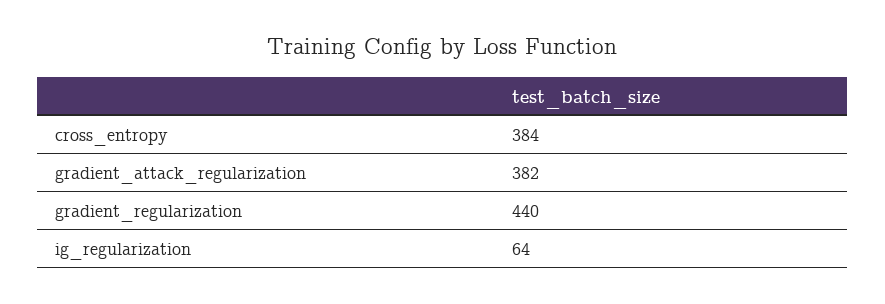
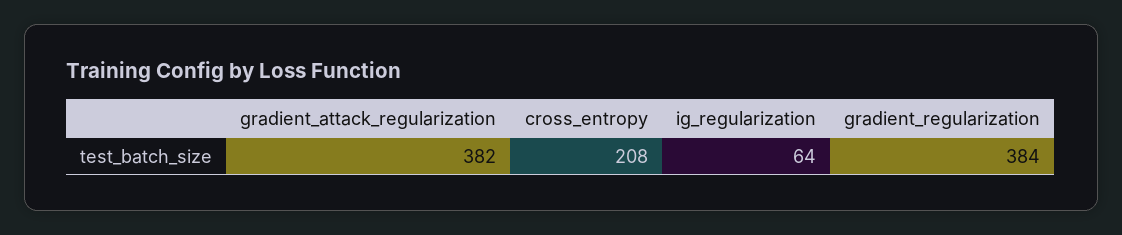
cross_entropy: 384 -> 208
gradient_regularization: 440 -> 384

